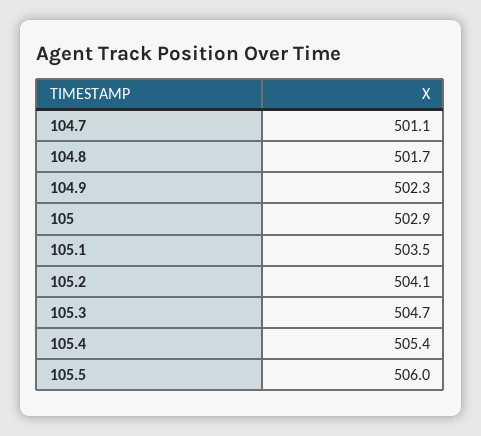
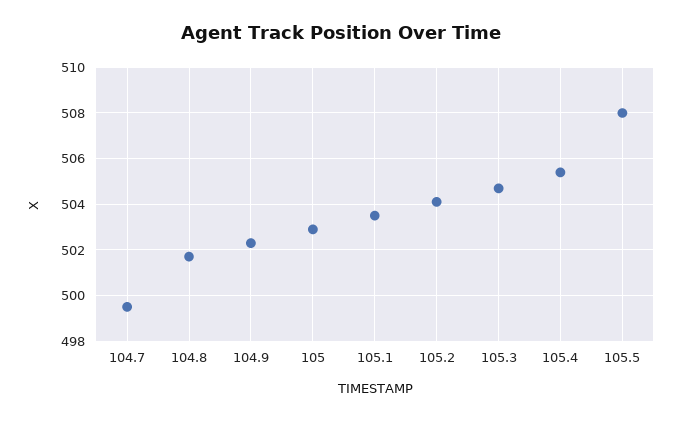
104.7: 501.1 -> 499.5
105.5: 506 -> 508

